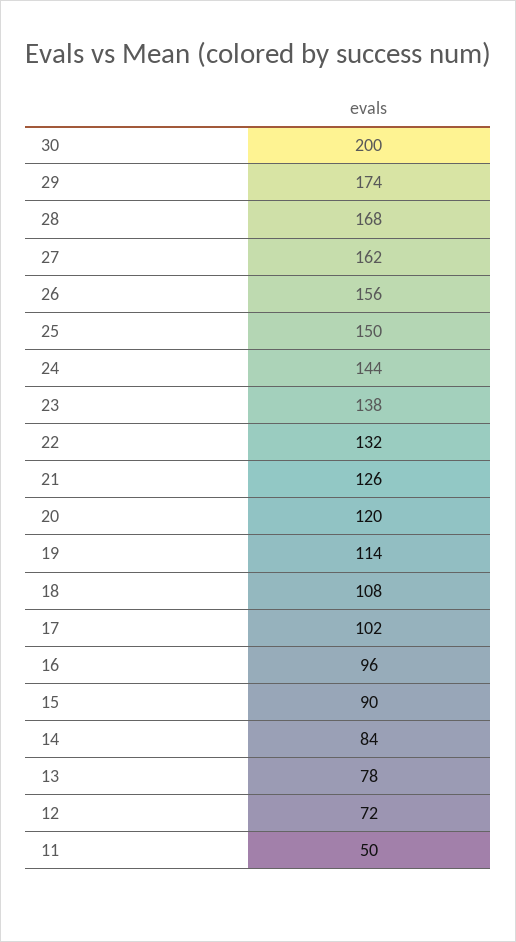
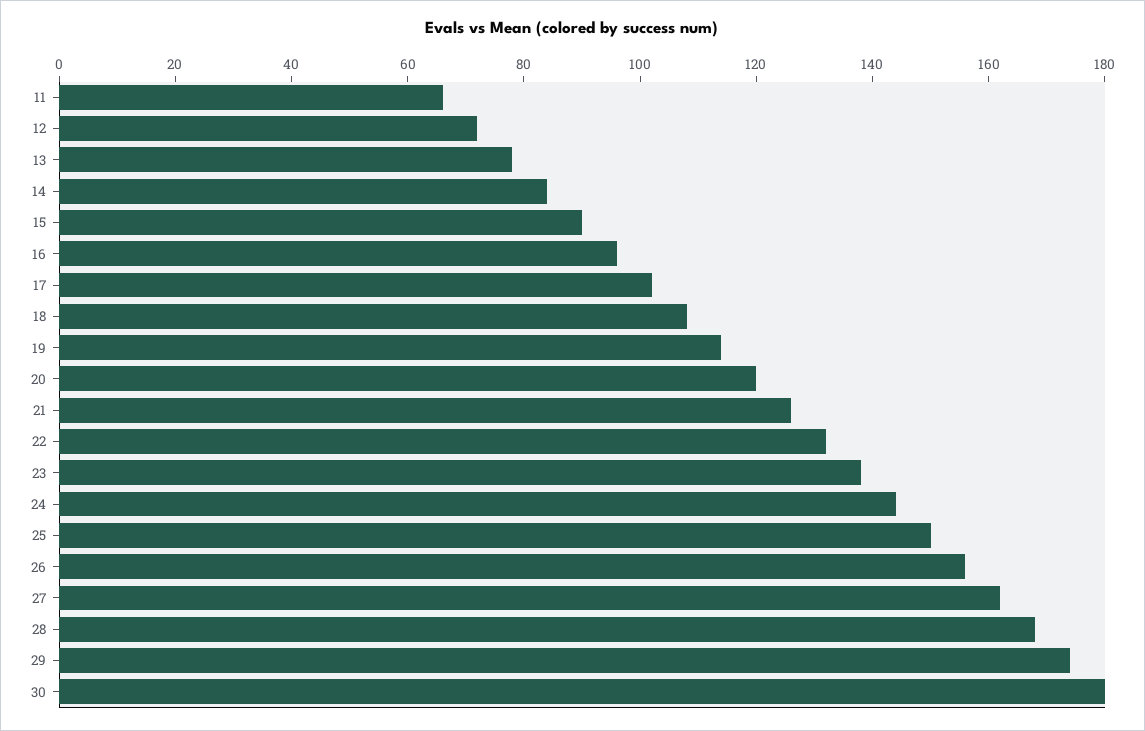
30: 200 -> 180
11: 50 -> 65

